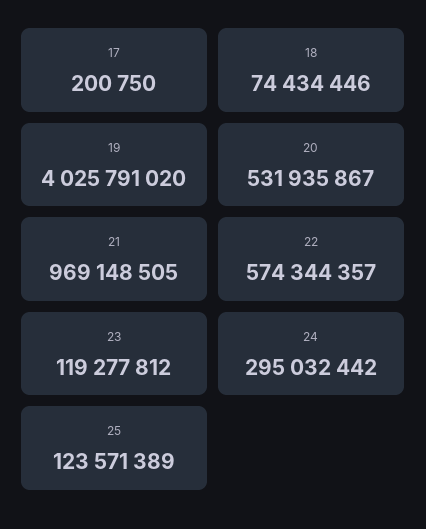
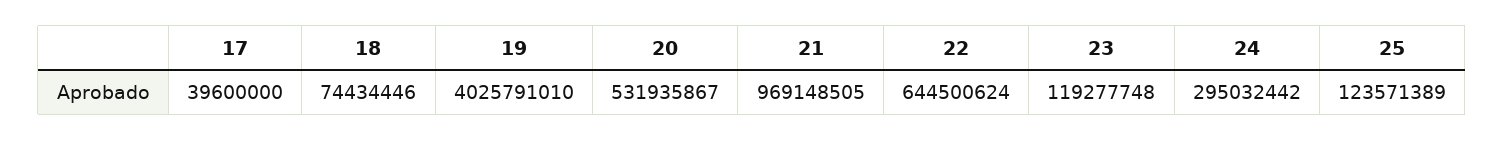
17: 200750 -> 39600000
19: 4025791020 -> 4025791010
22: 574344357 -> 644500624
23: 119277812 -> 119277748

